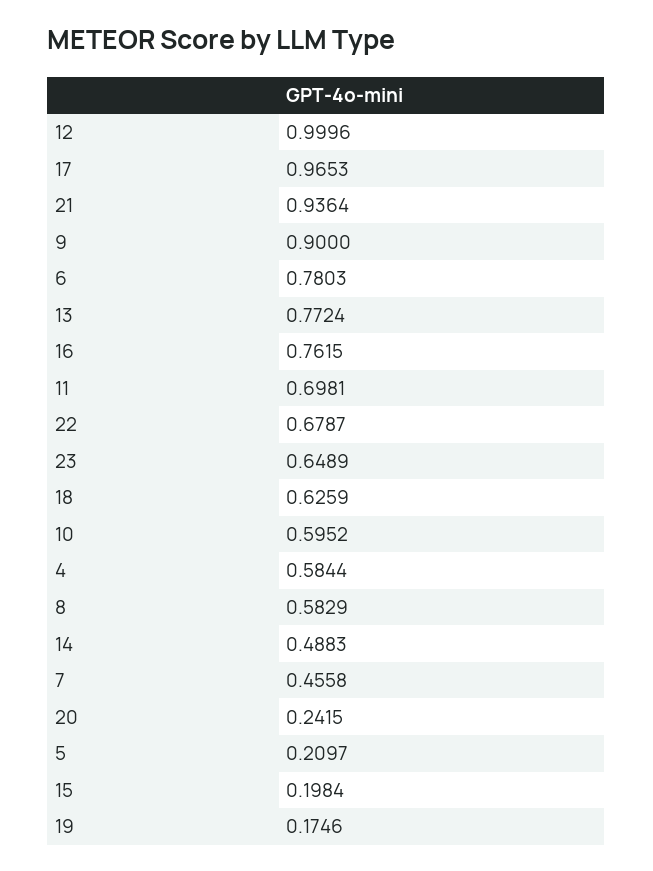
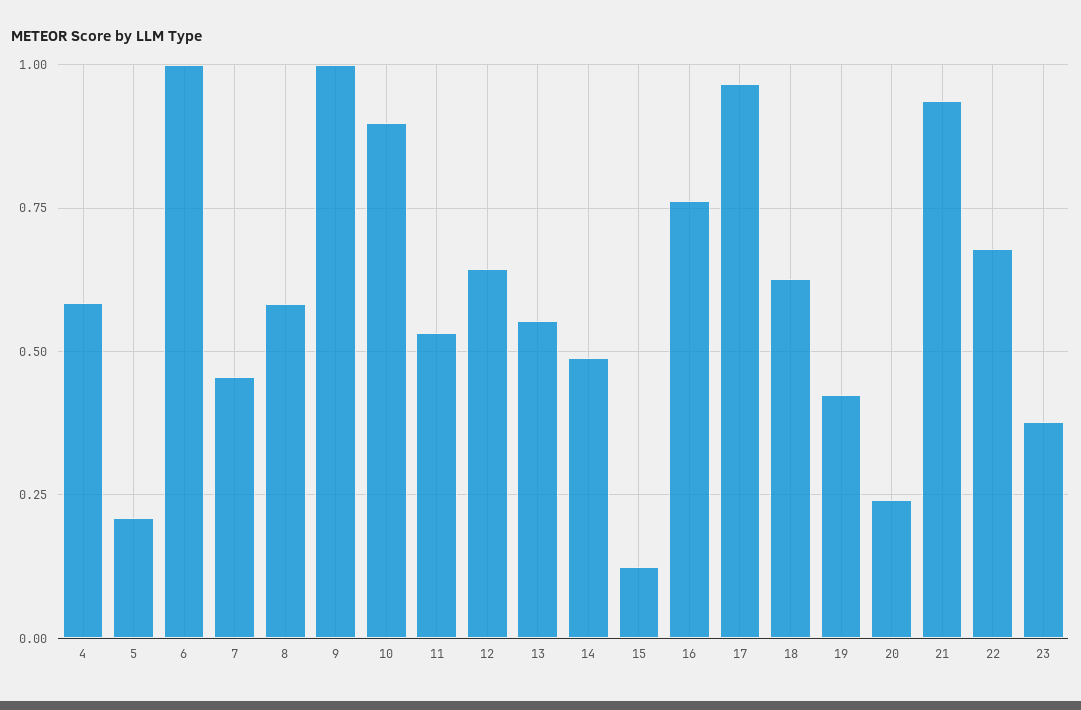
12: 0.9996 -> 0.65
9: 0.9 -> 1
6: 0.7803 -> 1
13: 0.7724 -> 0.55
11: 0.6981 -> 0.525
23: 0.6489 -> 0.375
10: 0.5952 -> 0.9
15: 0.1984 -> 0.125
19: 0.1746 -> 0.425

